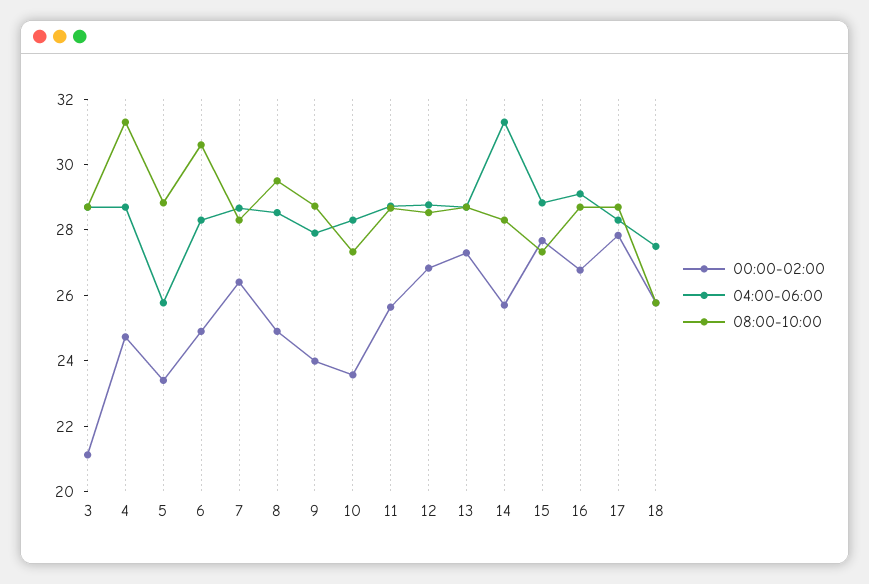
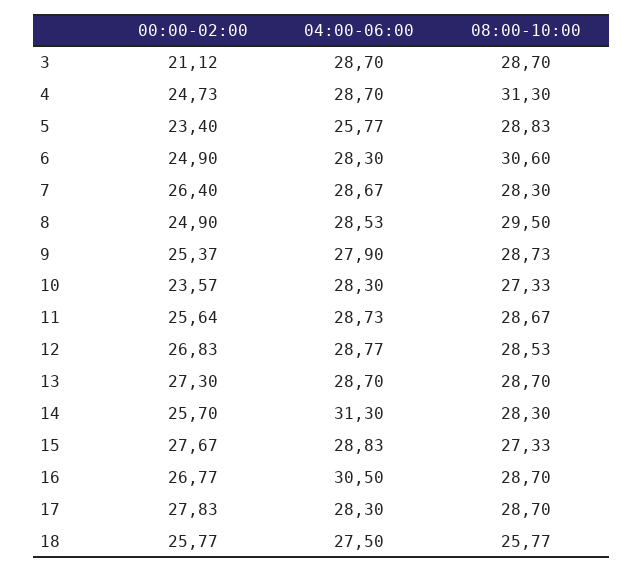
00:00-02:00, 9: 24 -> 25.37
04:00-06:00, 16: 29 -> 30.5

